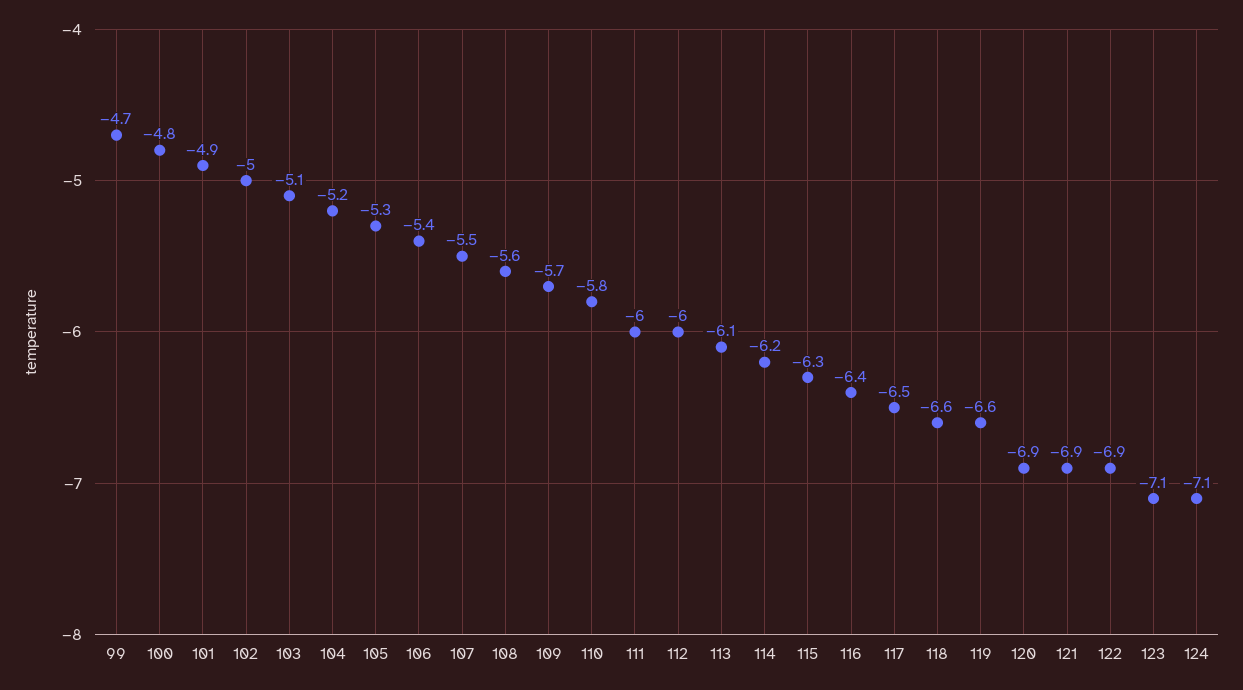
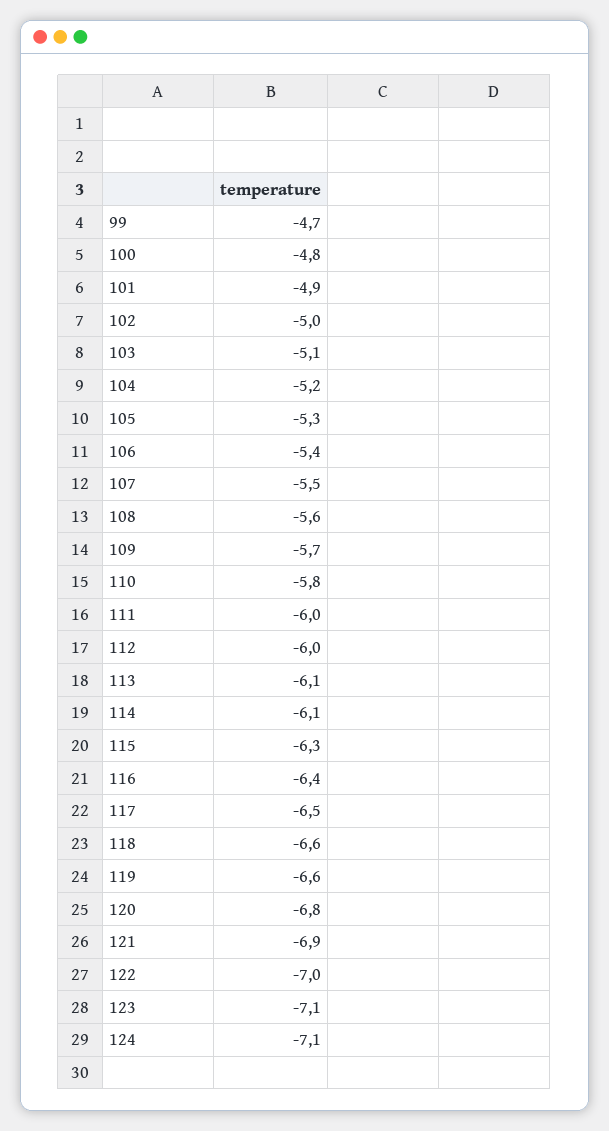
114: -6.2 -> -6.1
120: -6.9 -> -6.8
122: -6.9 -> -7

